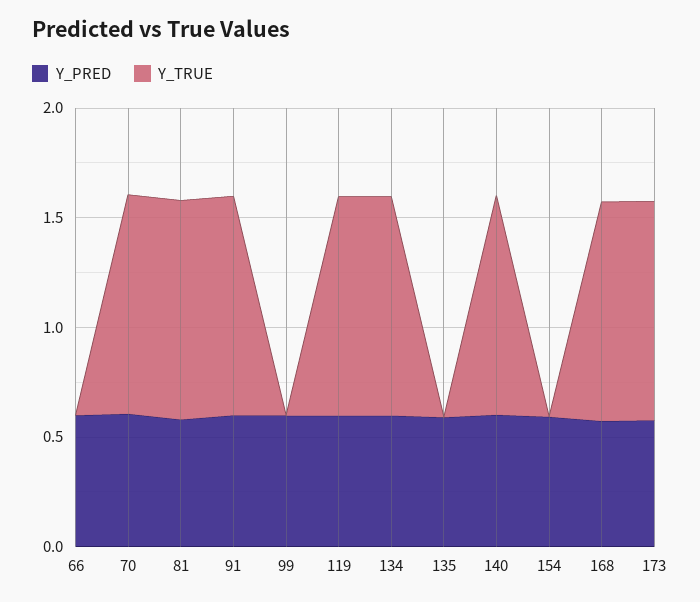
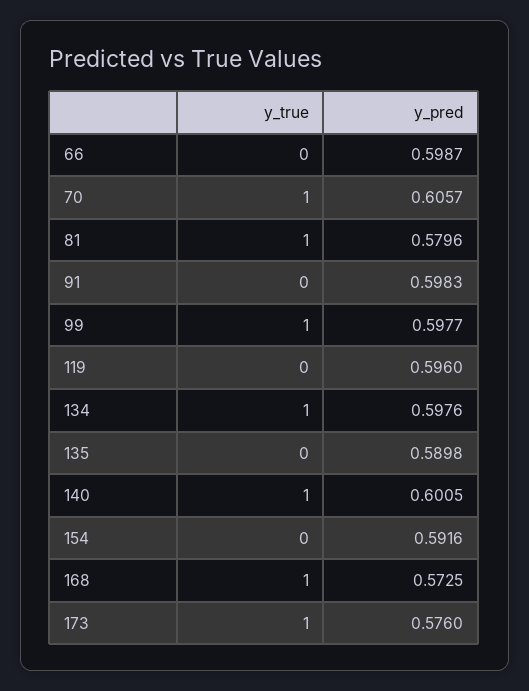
Y_TRUE, 91: 1 -> 0
Y_TRUE, 99: 0 -> 1
Y_TRUE, 119: 1 -> 0

